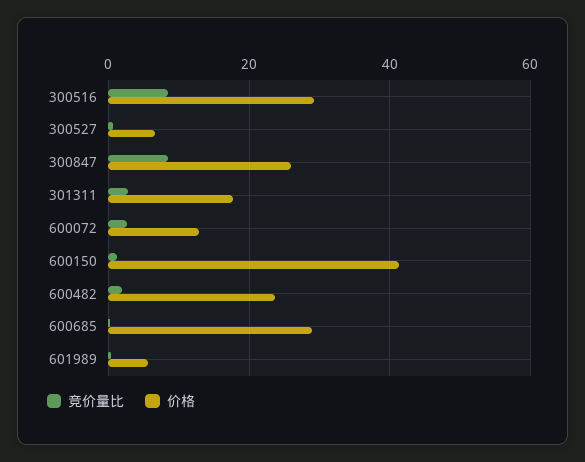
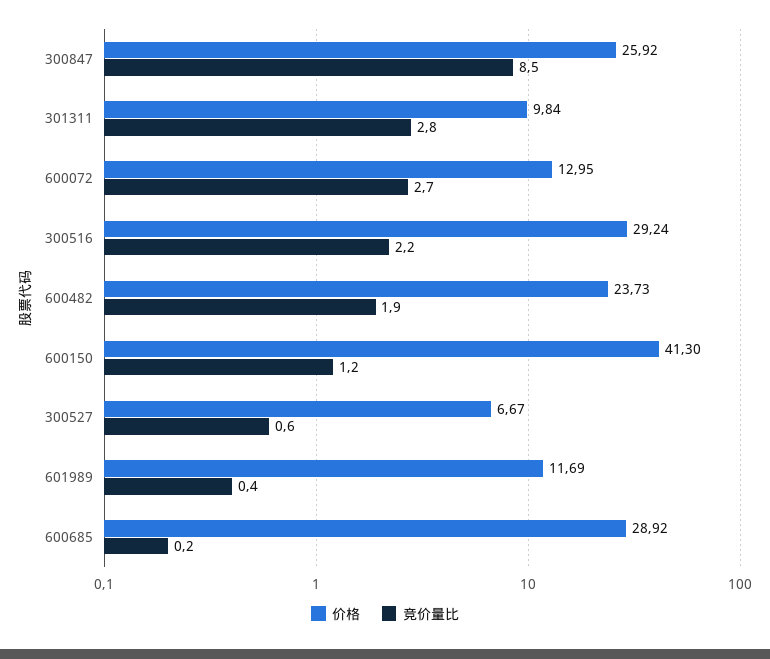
竞价量比, 300516: 8 -> 2.2
价格, 301311: 18 -> 9.84
价格, 601989: 6 -> 11.69

